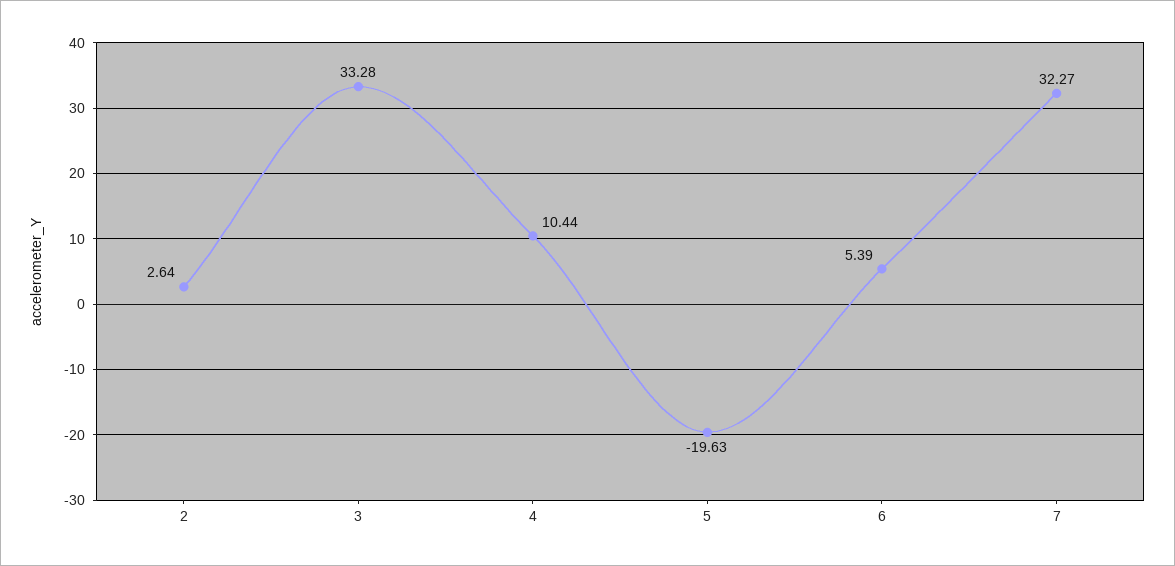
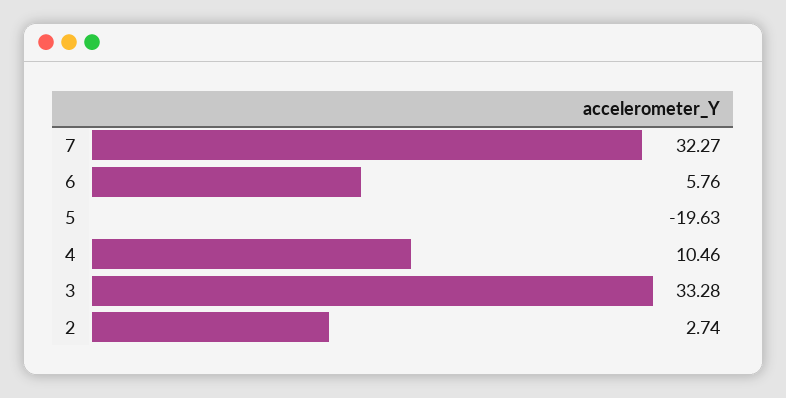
2: 2.64 -> 2.74
4: 10.44 -> 10.46
6: 5.39 -> 5.76

